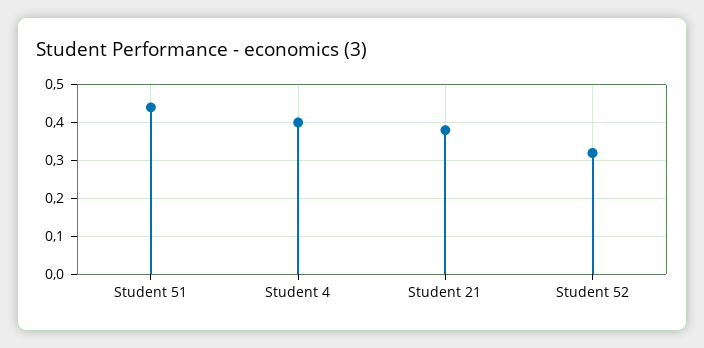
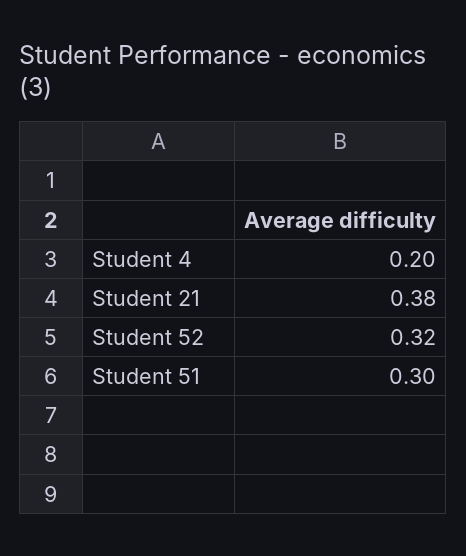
Student 51: 0.45 -> 0.3
Student 4: 0.4 -> 0.2

